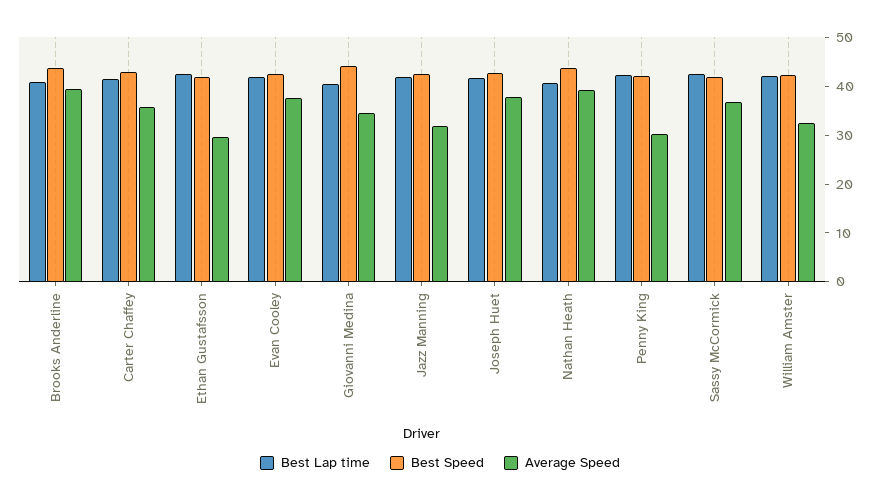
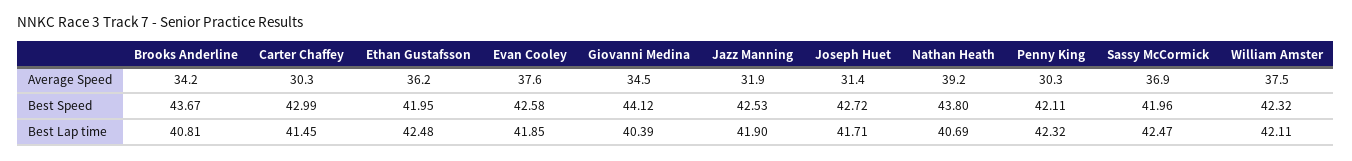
Average Speed, Brooks Anderline: 40 -> 34.2
Average Speed, Carter Chaffey: 36 -> 30.3
Average Speed, Ethan Gustafsson: 30 -> 36.2
Average Speed, Joseph Huet: 38 -> 31.4
Average Speed, William Amster: 32 -> 37.5

